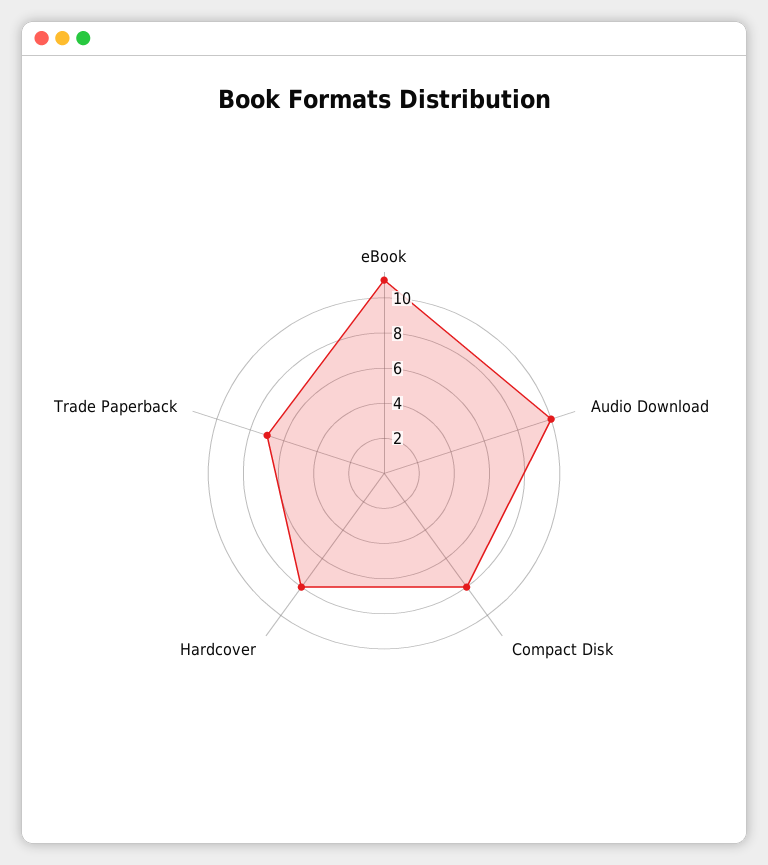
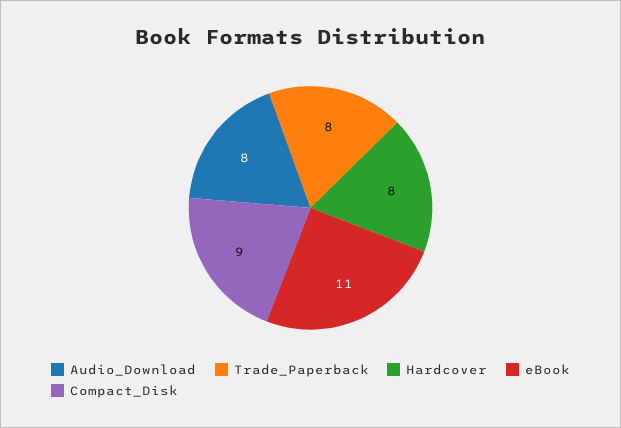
Audio Download: 10 -> 8
Compact Disk: 8 -> 9
Trade Paperback: 7 -> 8

